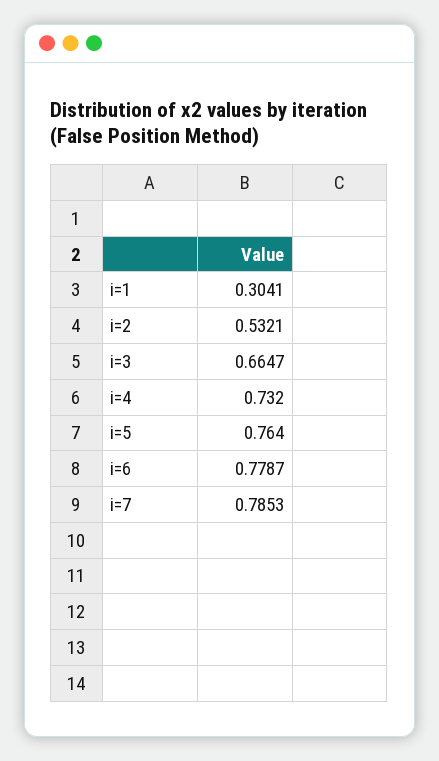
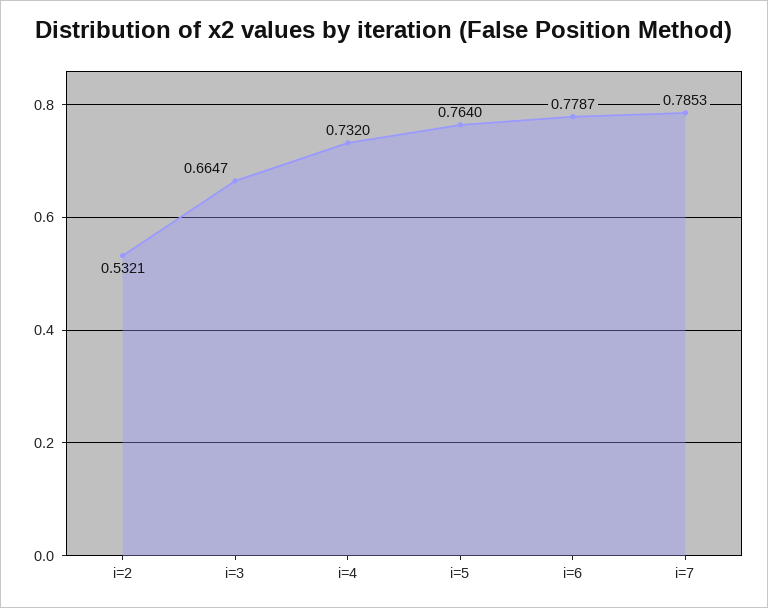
i=1: 0.3041 -> none

